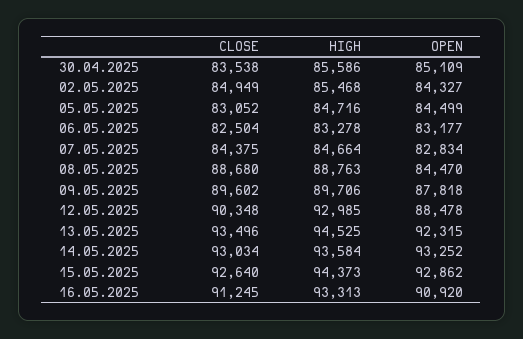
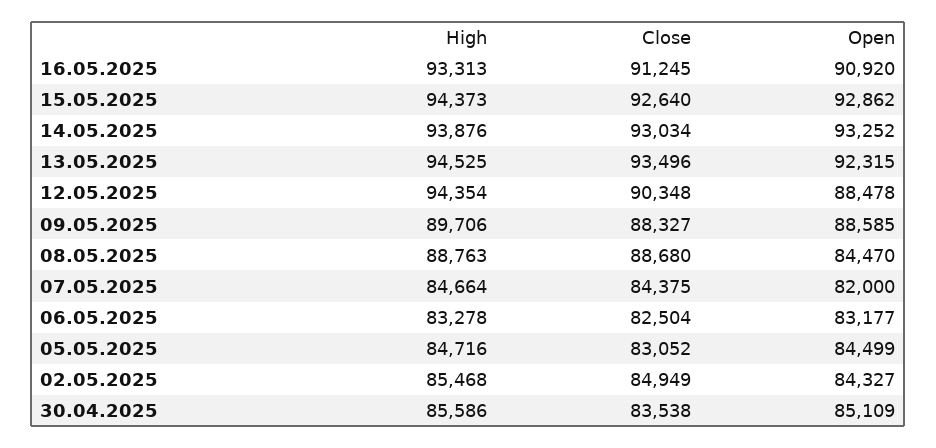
OPEN, 07.05.2025: 82834 -> 82000
CLOSE, 09.05.2025: 89602 -> 88327
OPEN, 09.05.2025: 87818 -> 88585
HIGH, 12.05.2025: 92985 -> 94354
HIGH, 14.05.2025: 93584 -> 93876

